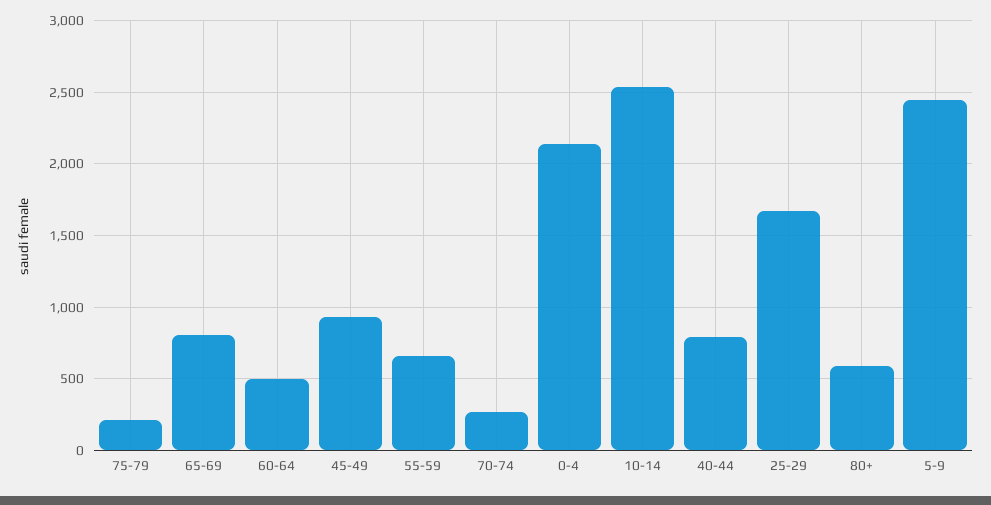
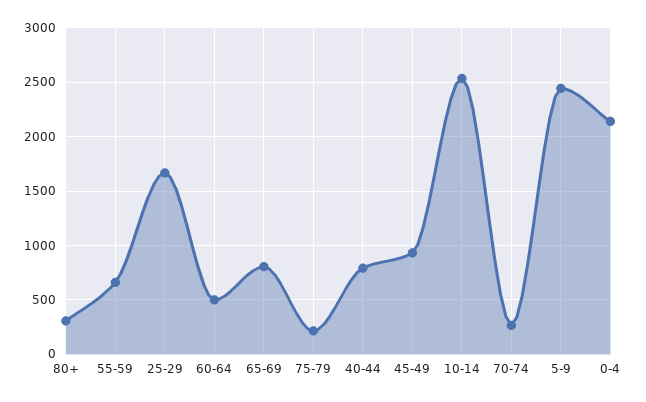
80+: 600 -> 300

